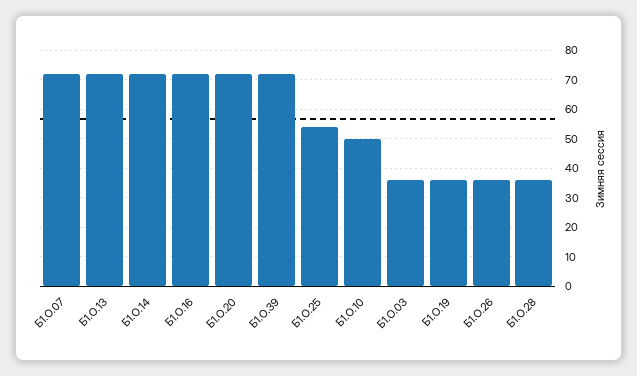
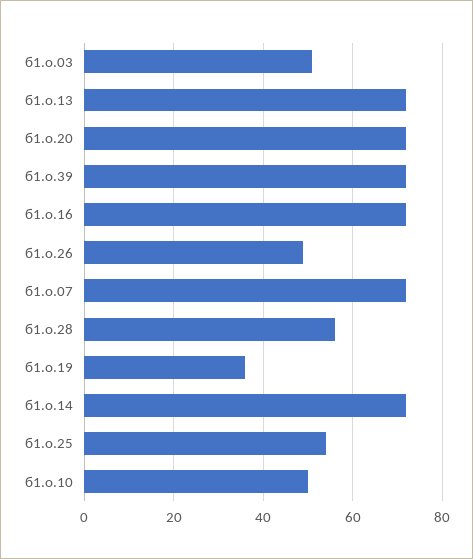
Б1.О.03: 35 -> 50
Б1.О.26: 35 -> 50
Б1.О.28: 35 -> 55

